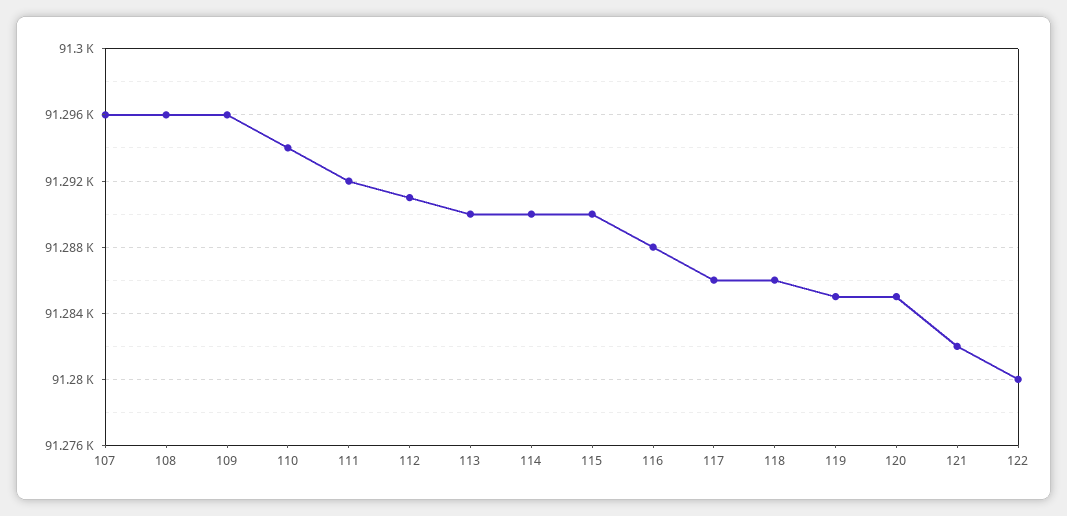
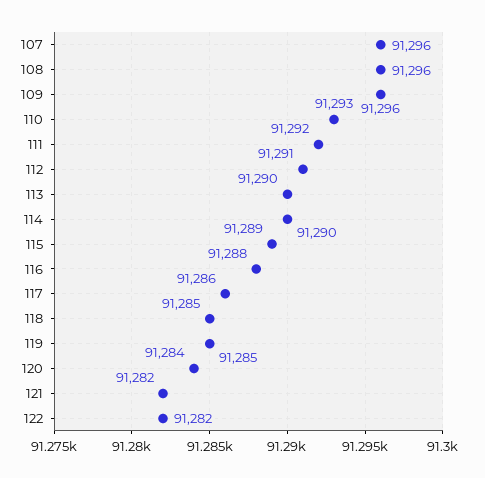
110: 91294 -> 91293
115: 91290 -> 91289
118: 91286 -> 91285
120: 91285 -> 91284
122: 91280 -> 91282

